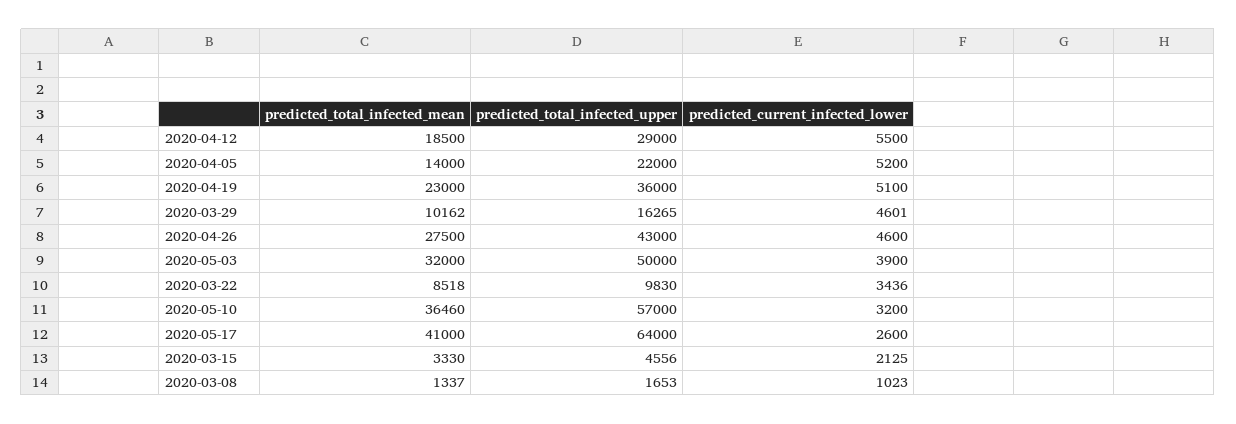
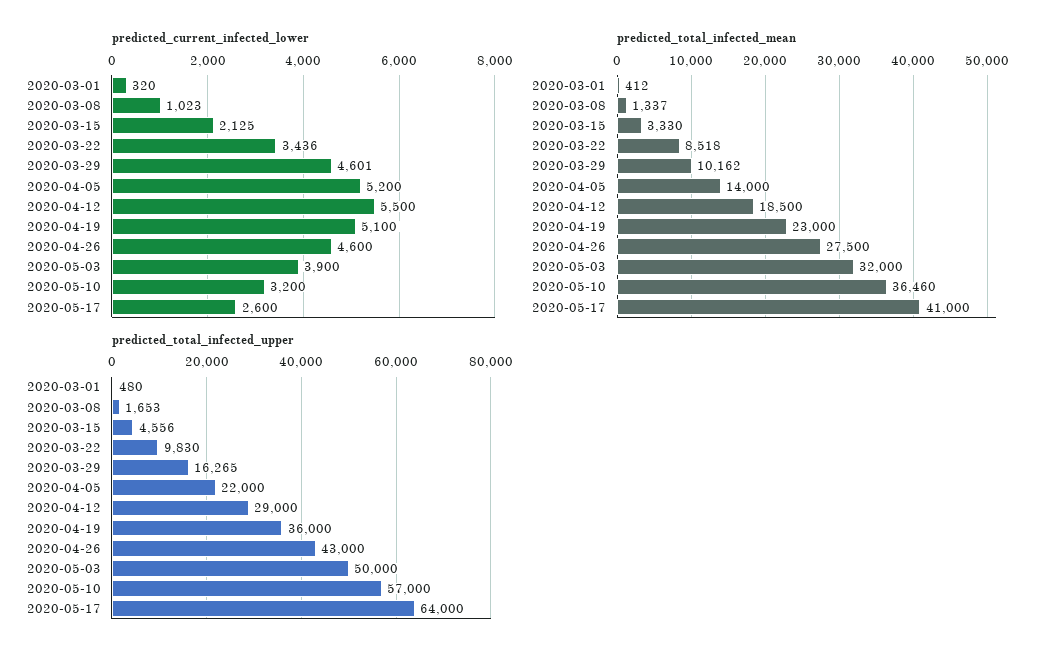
predicted_current_infected_lower, 2020-03-01: none -> 320
predicted_total_infected_mean, 2020-03-01: none -> 412
predicted_total_infected_upper, 2020-03-01: none -> 480

